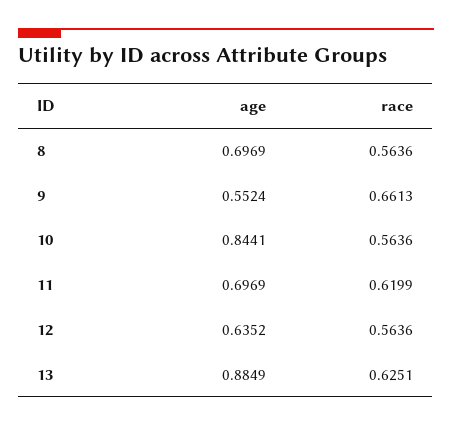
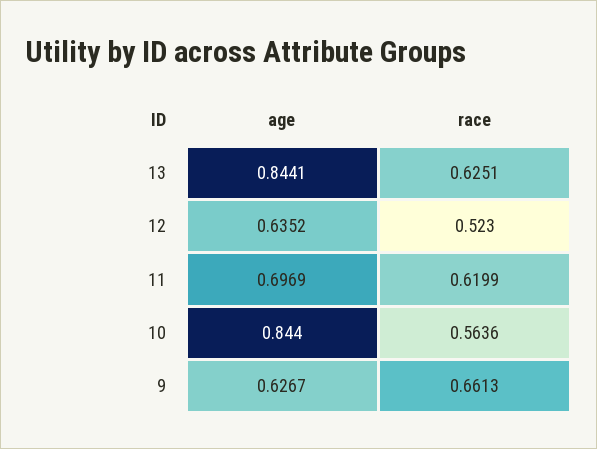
age, 8: 0.6969 -> none
race, 8: 0.5636 -> none
age, 9: 0.5524 -> 0.6267
age, 10: 0.8441 -> 0.844
race, 12: 0.5636 -> 0.523
age, 13: 0.8849 -> 0.8441

